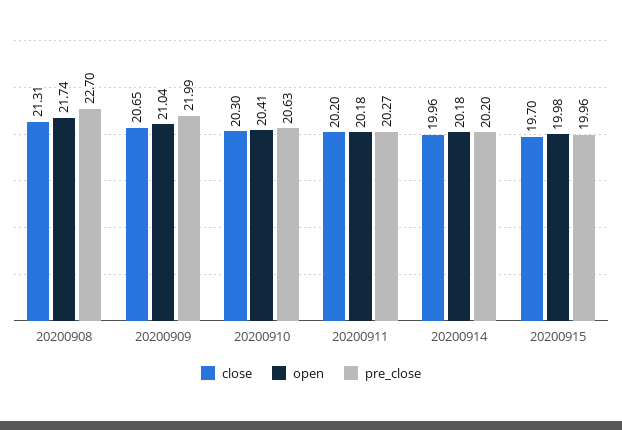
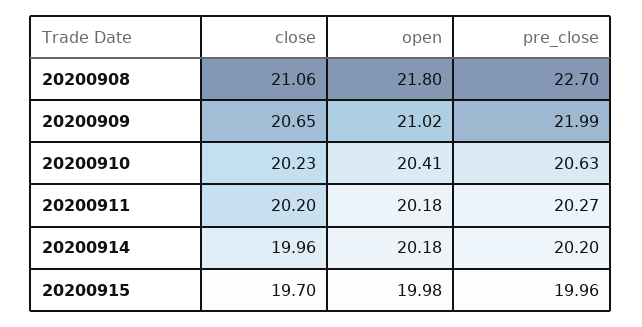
close, 20200908: 21.31 -> 21.06
open, 20200908: 21.74 -> 21.8
open, 20200909: 21.04 -> 21.02
close, 20200910: 20.3 -> 20.23

